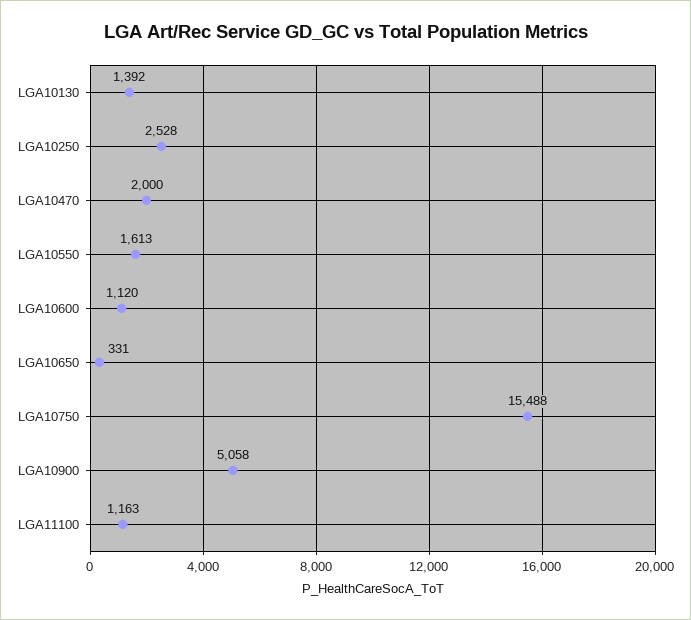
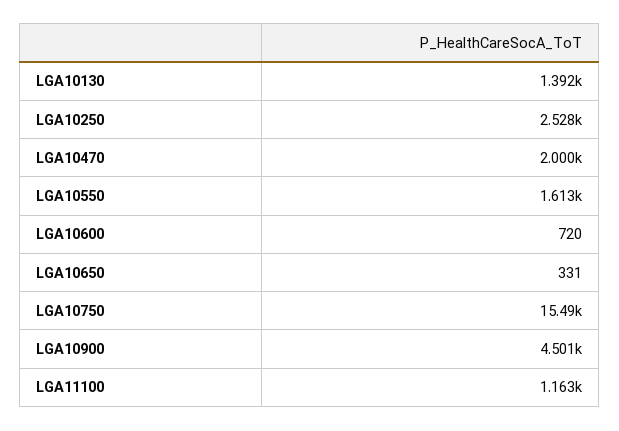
LGA10600: 1120 -> 720
LGA10900: 5058 -> 4501

